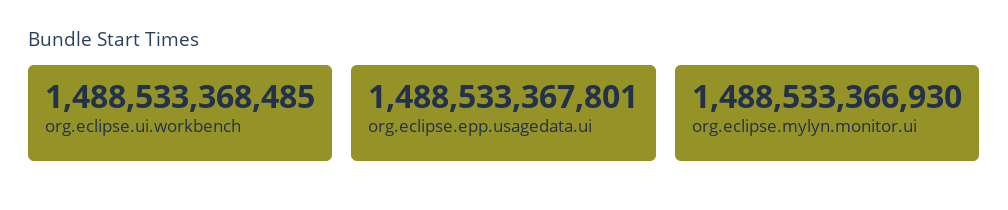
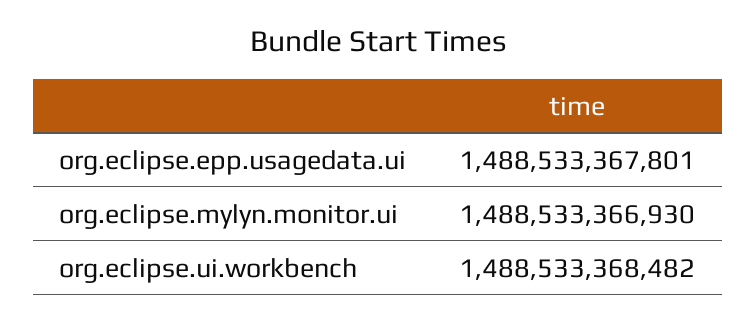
org.eclipse.ui.workbench: 1488533368485 -> 1488533368482

